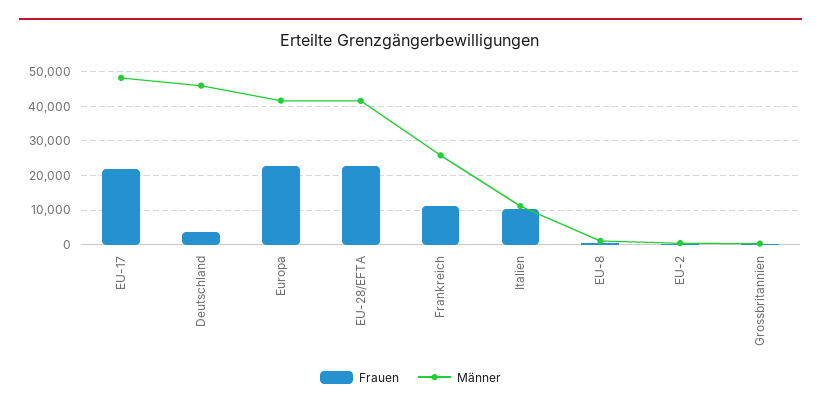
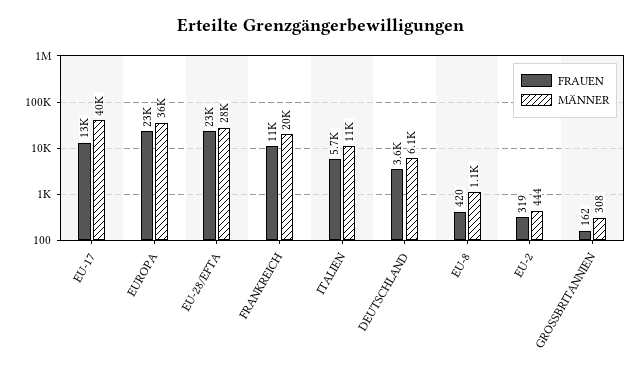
Frauen, EU-17: 22000 -> 13000
Männer, EU-17: 48000 -> 40000
Männer, Deutschland: 46000 -> 6100
Männer, Europa: 42000 -> 36000
Männer, EU-28/EFTA: 42000 -> 28000
Männer, Frankreich: 26000 -> 20000
Frauen, Italien: 10000 -> 5700

